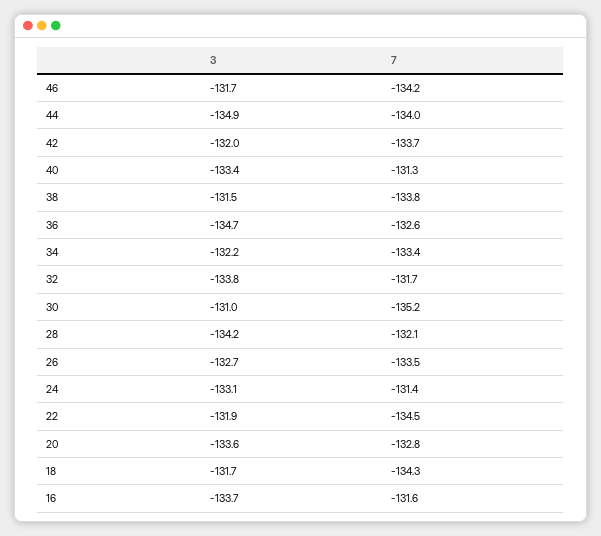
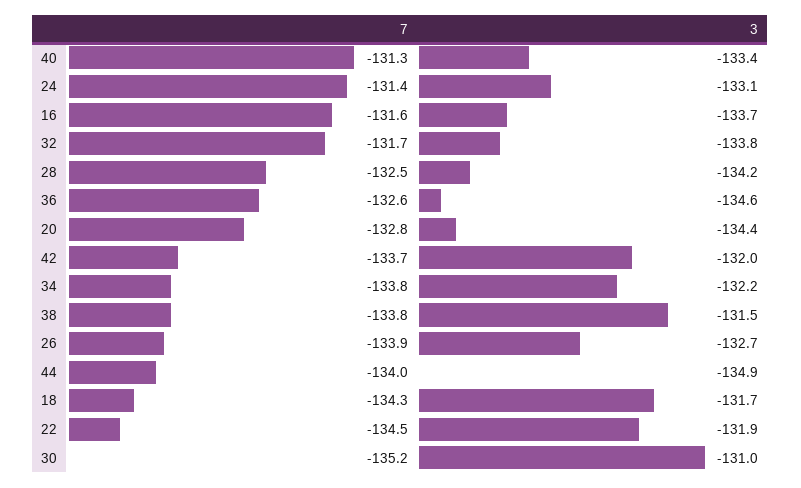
3, 46: -131.7 -> none
7, 46: -134.2 -> none
3, 36: -134.7 -> -134.6
7, 34: -133.4 -> -133.8
7, 28: -132.1 -> -132.5
7, 26: -133.5 -> -133.9
3, 20: -133.6 -> -134.4

